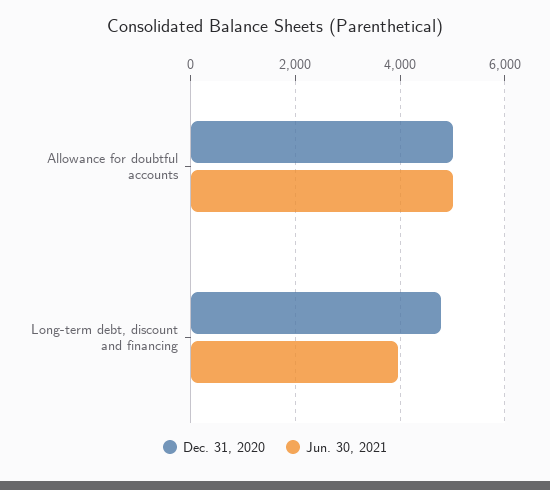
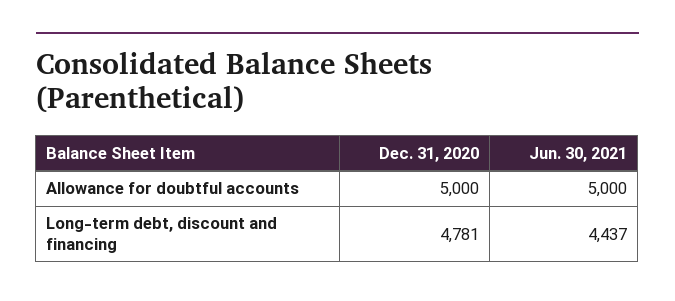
Jun. 30, 2021, Long-term debt, discount and financing: 4000 -> 4437

